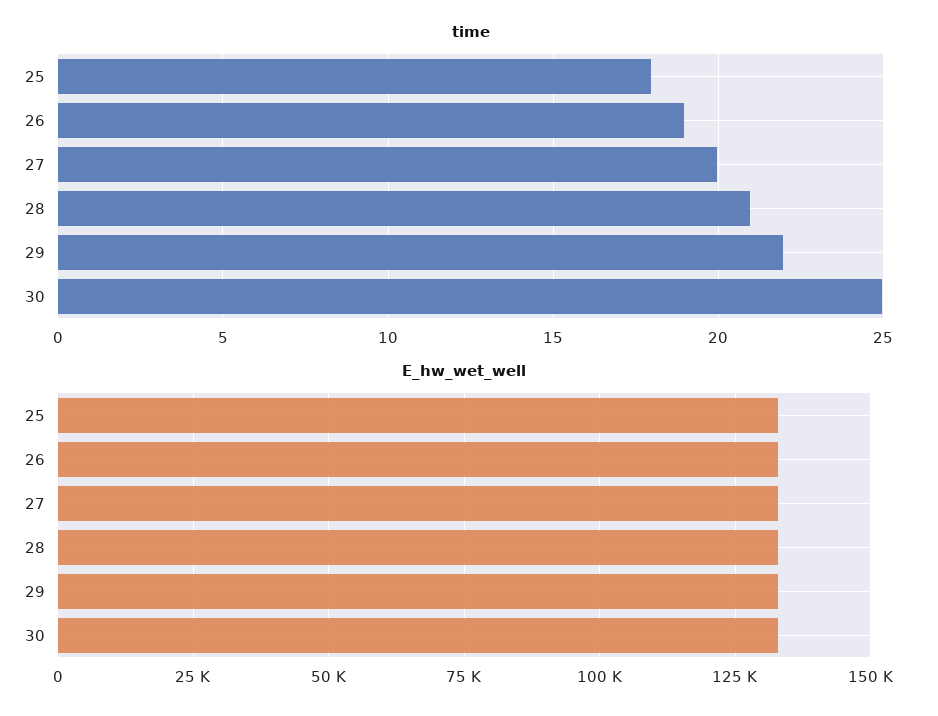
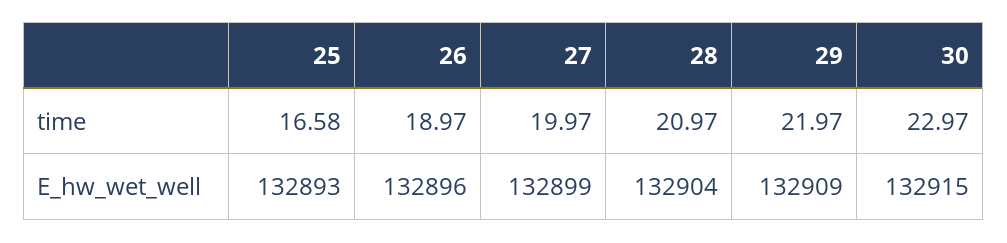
time, 25: 18 -> 16.58
time, 30: 25 -> 22.97

